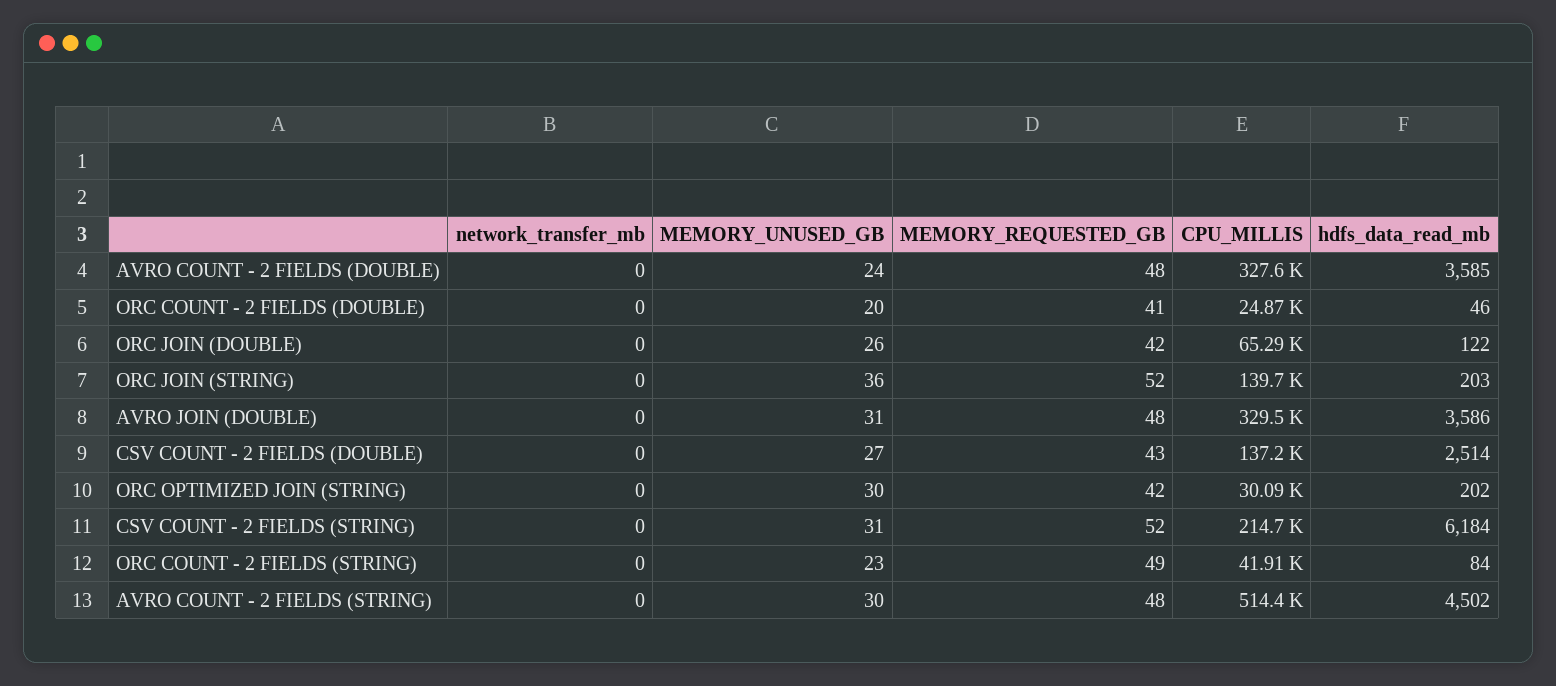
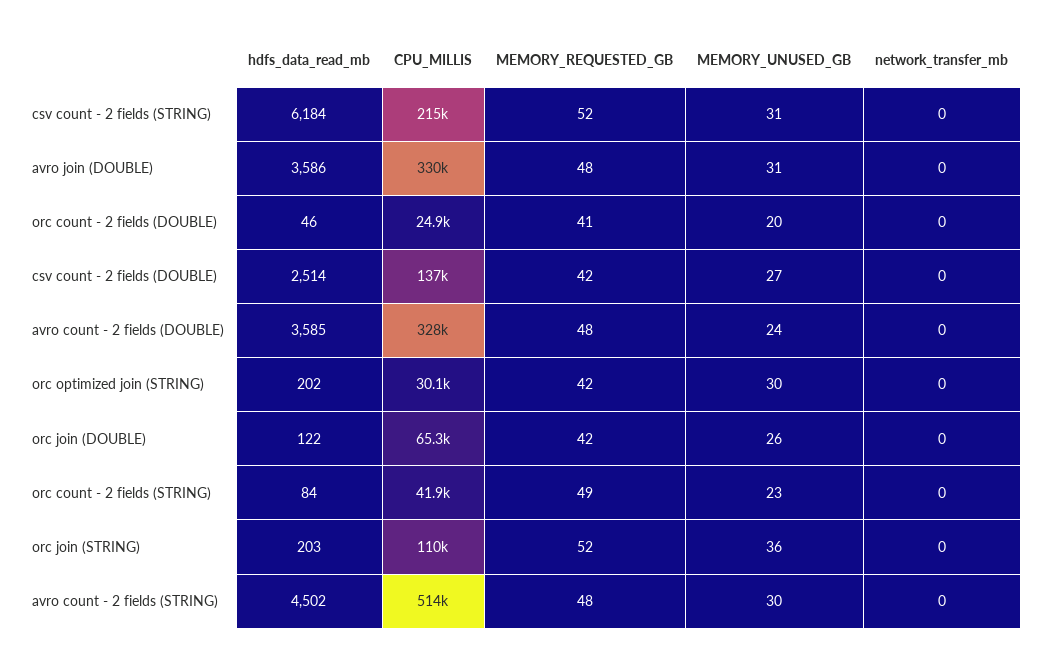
CPU_MILLIS, ORC JOIN (STRING): 139700 -> 110000
MEMORY_REQUESTED_GB, CSV COUNT - 2 FIELDS (DOUBLE): 43 -> 42

